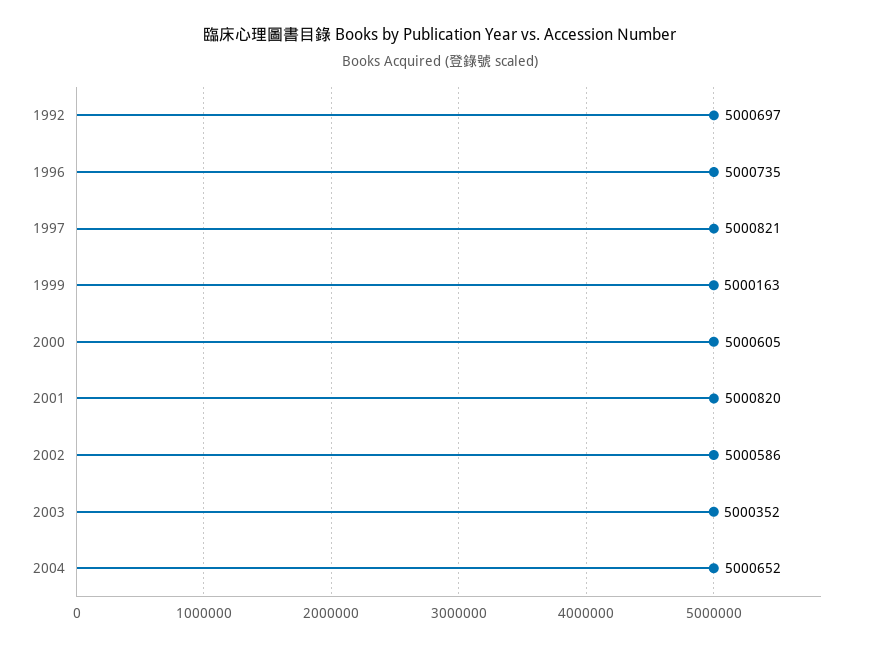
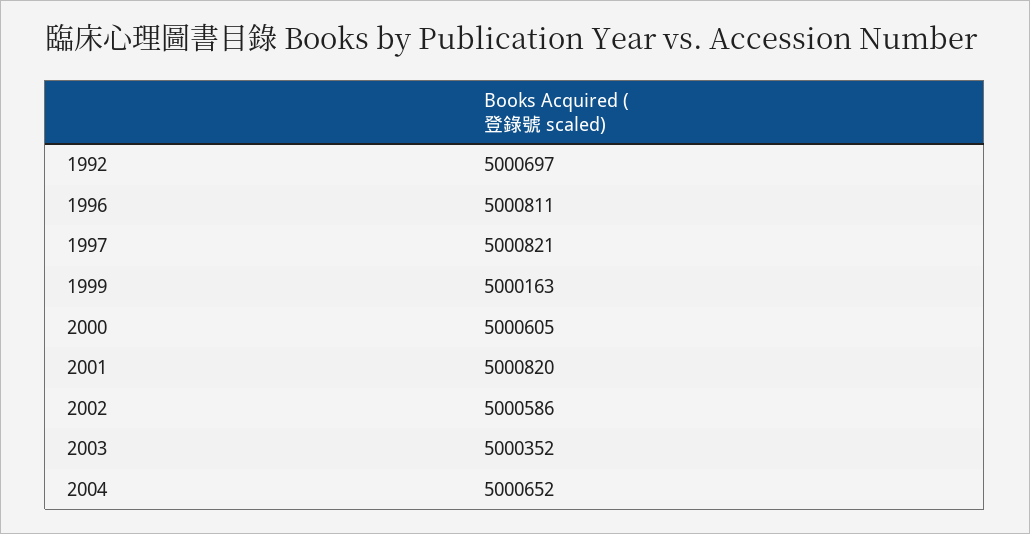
1996: 5000735 -> 5000811

